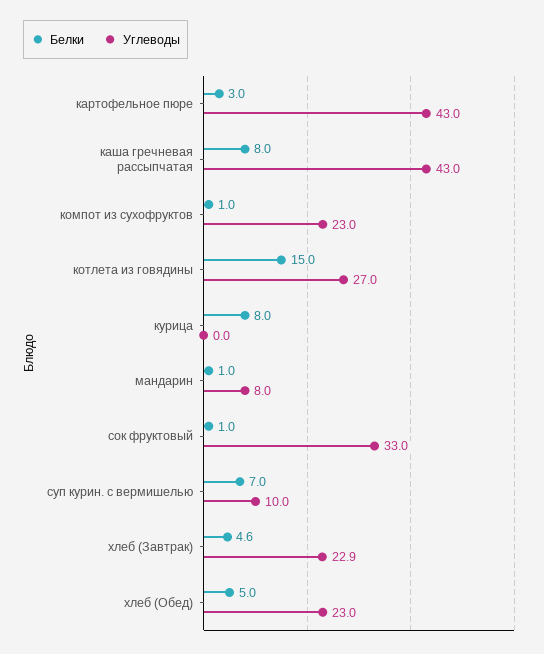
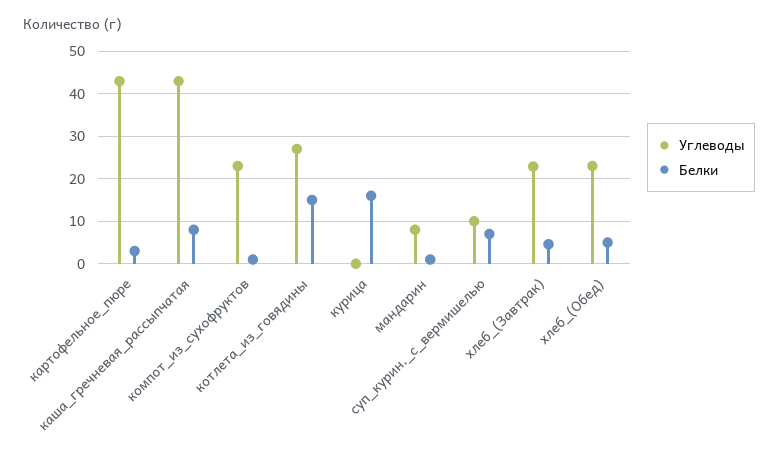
Белки, курица: 8 -> 16
Белки, сок фруктовый: 1 -> none
Углеводы, сок фруктовый: 33 -> none

